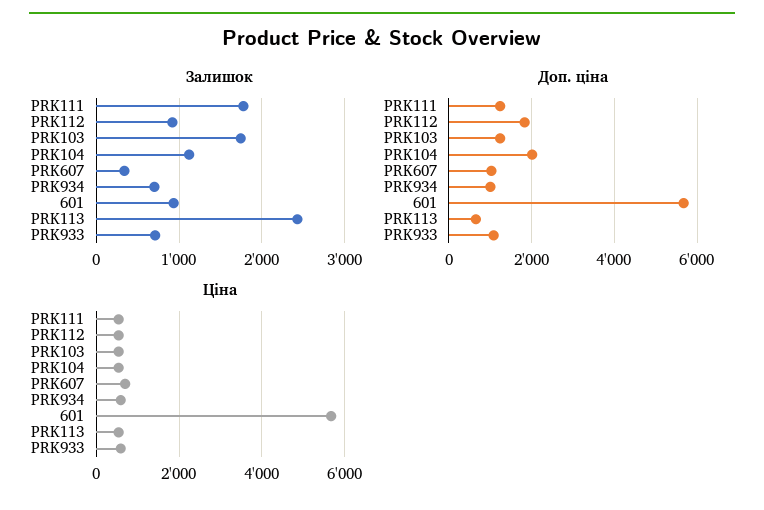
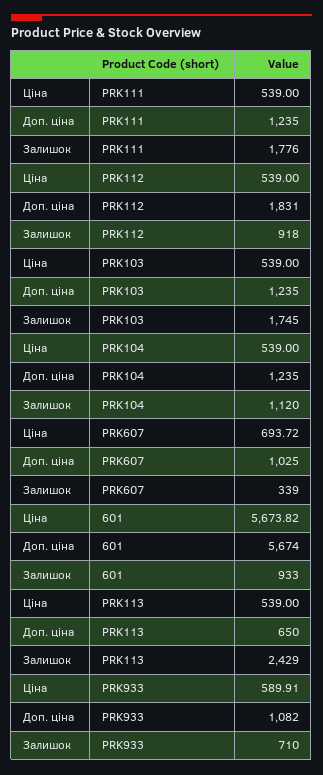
Залишок, PRK934: 700 -> none
Доп. ціна, PRK104: 2000 -> 1235
Доп. ціна, PRK934: 1000 -> none
Ціна, PRK934: 600 -> none

